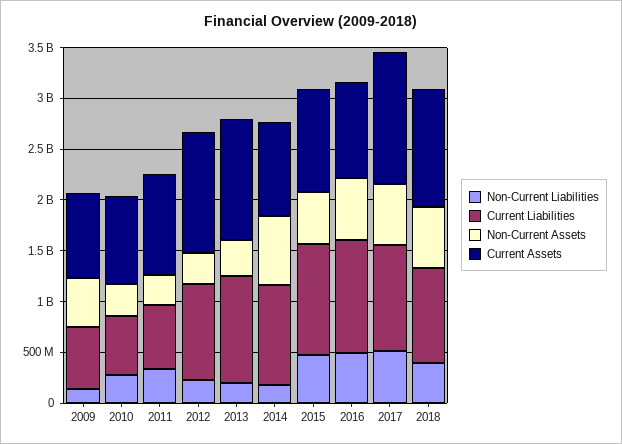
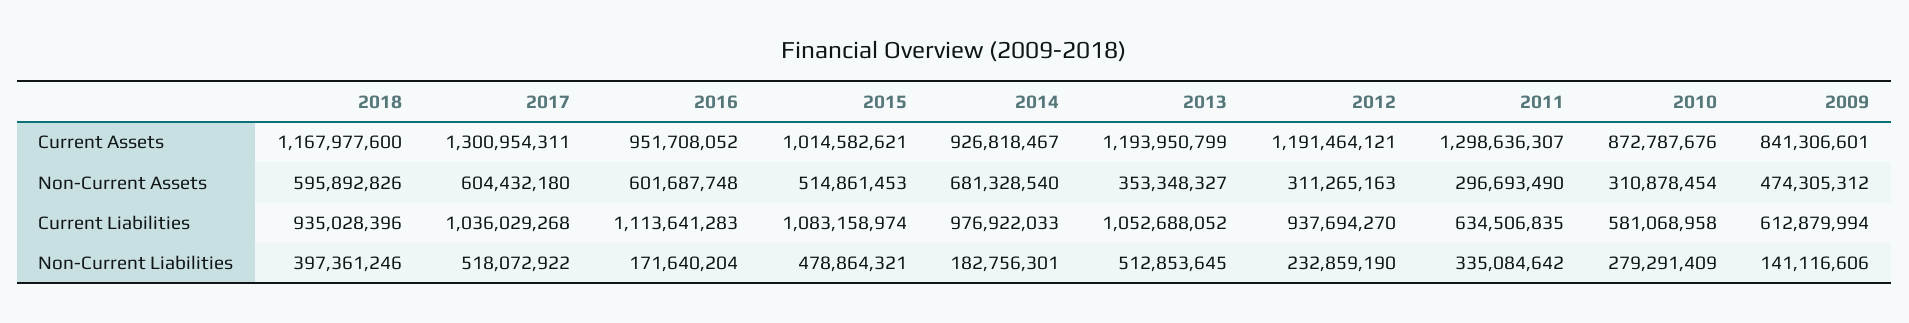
Current Assets, 2011: 1000000000 -> 1298636307
Non-Current Liabilities, 2013: 200000000 -> 512853645
Non-Current Liabilities, 2016: 500000000 -> 171640204

